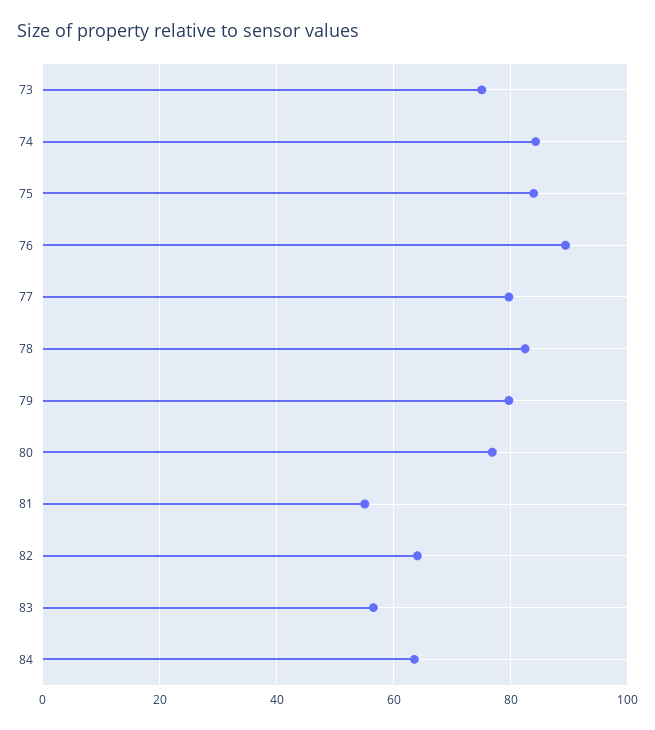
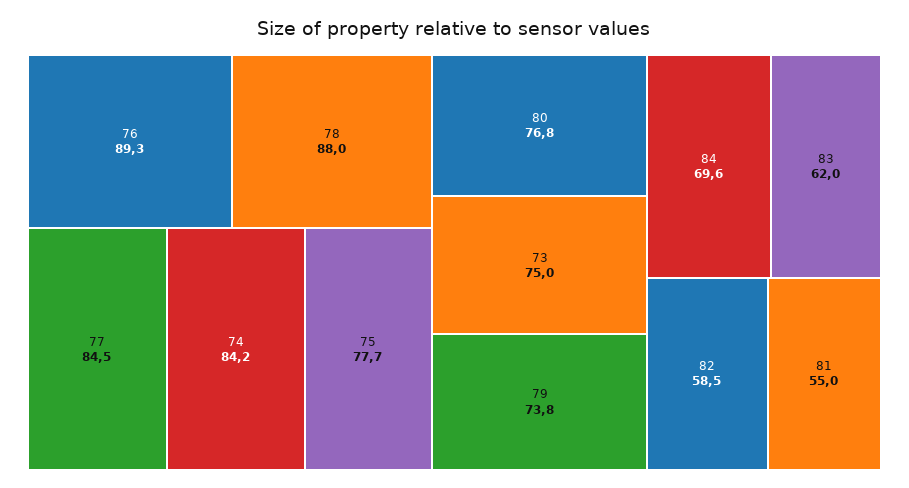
75: 84 -> 77.7
77: 80 -> 84.5
78: 82 -> 88
79: 80 -> 73.8
82: 64 -> 58.5
83: 56 -> 62
84: 64 -> 69.6

